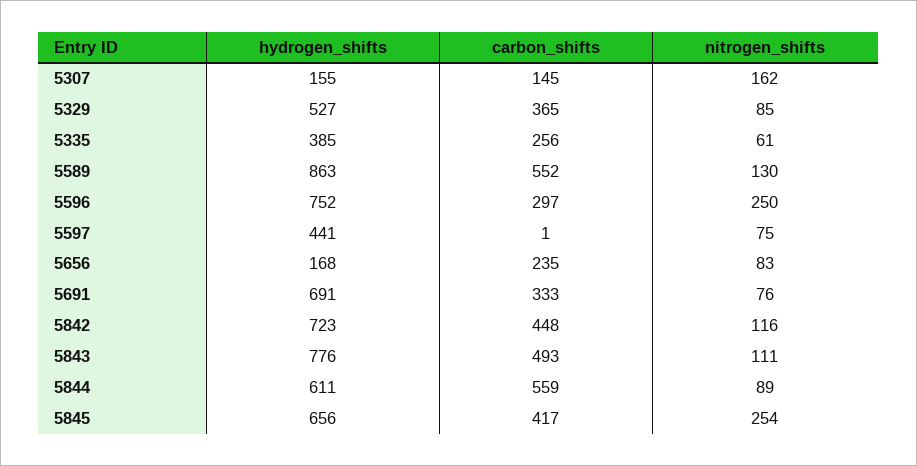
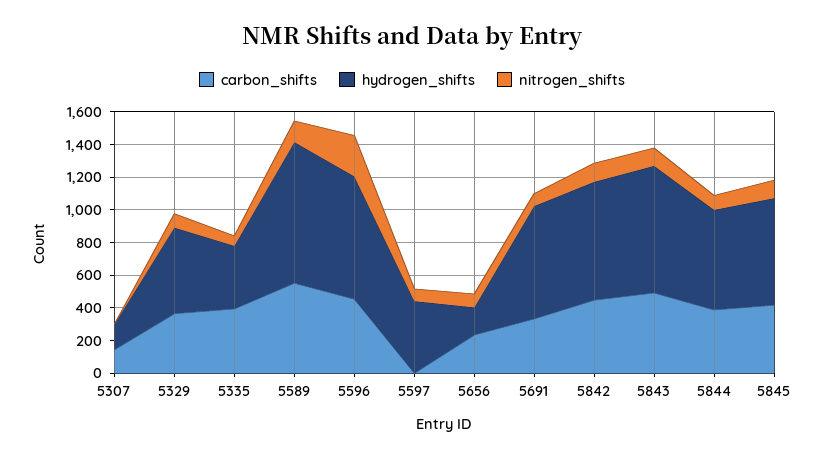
nitrogen_shifts, 5307: 162 -> 0
carbon_shifts, 5335: 256 -> 400
carbon_shifts, 5596: 297 -> 450
carbon_shifts, 5844: 559 -> 400
nitrogen_shifts, 5845: 254 -> 100

